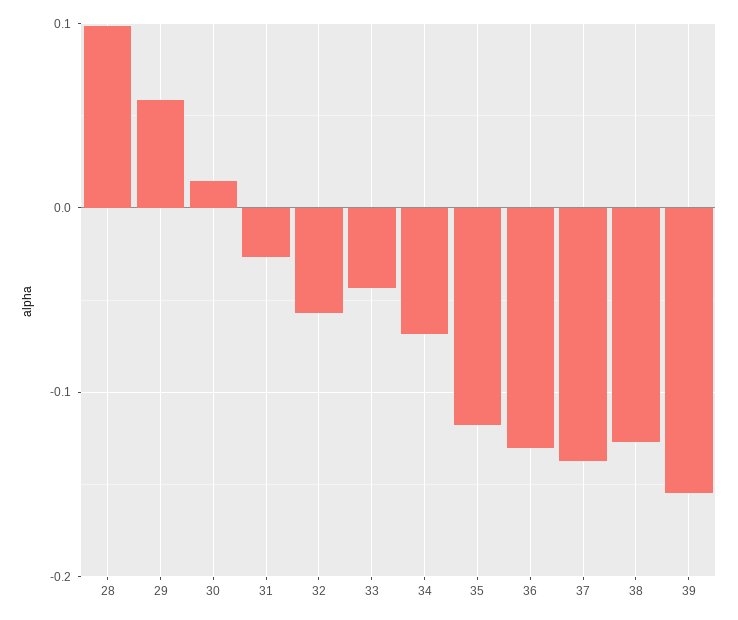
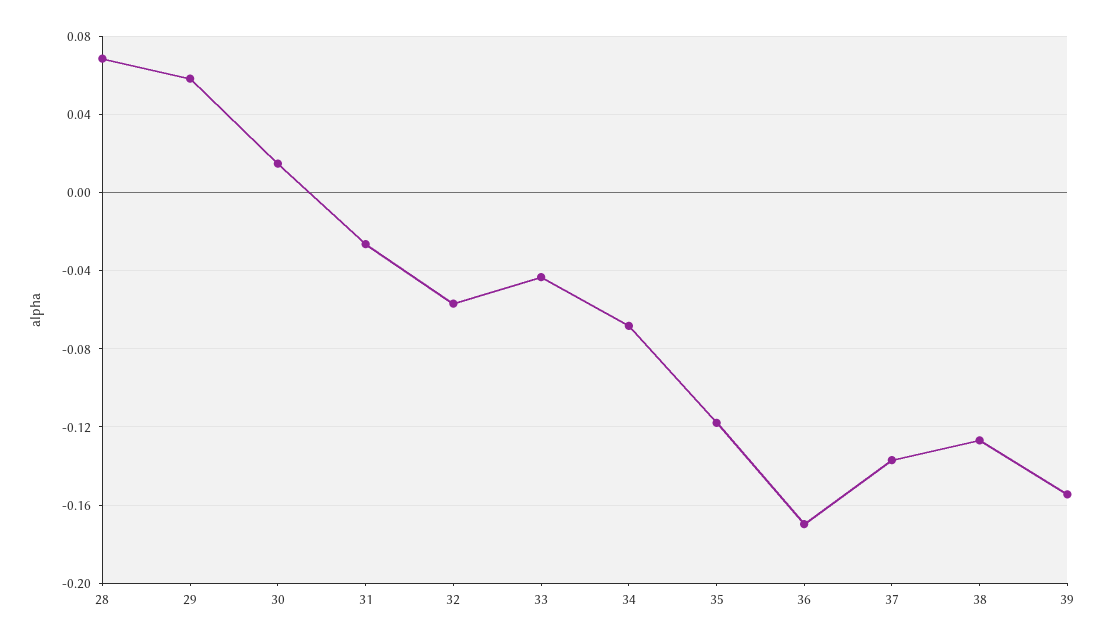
28: 0.1 -> 0.07
36: -0.13 -> -0.17

